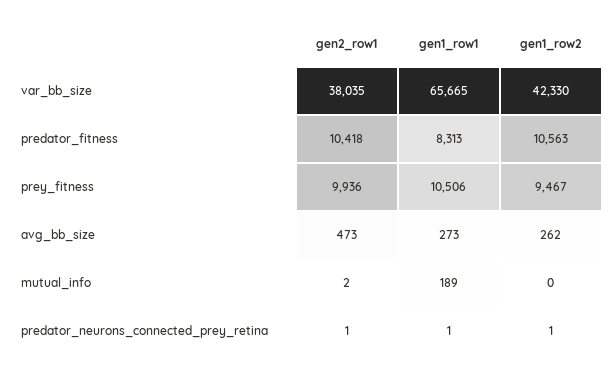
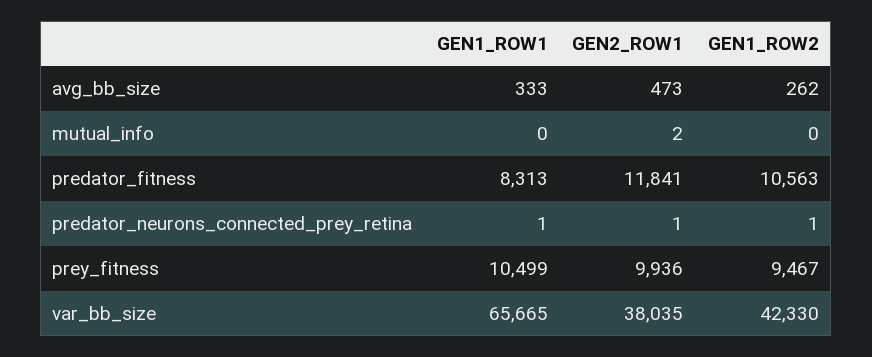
gen2_row1, predator_fitness: 10418 -> 11841
gen1_row1, prey_fitness: 10506 -> 10499
gen1_row1, avg_bb_size: 273 -> 333
gen1_row1, mutual_info: 189 -> 0

